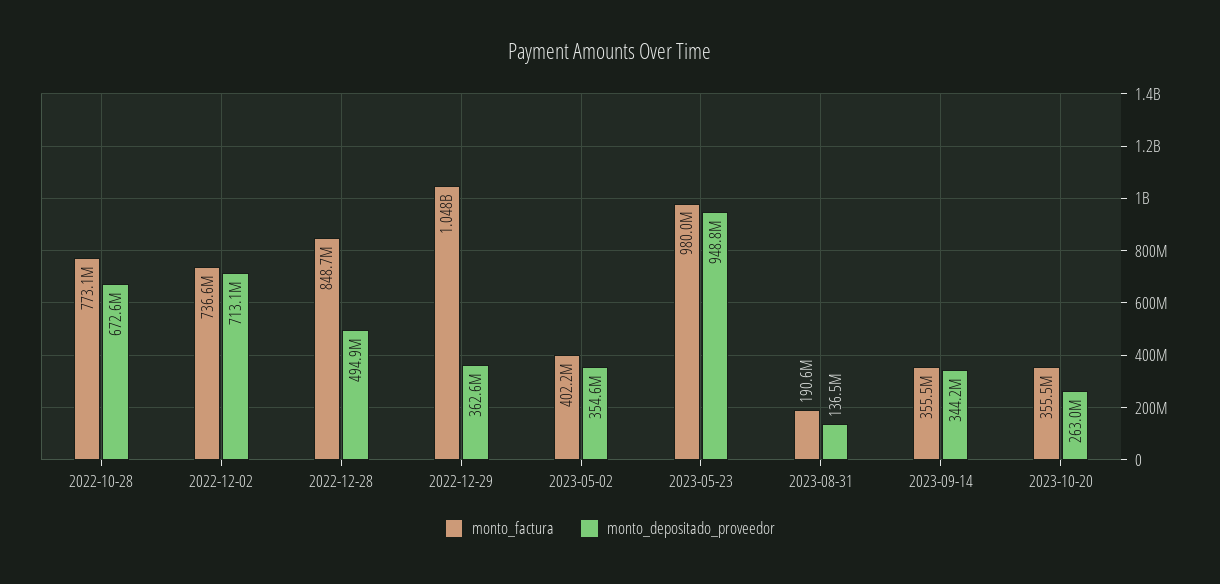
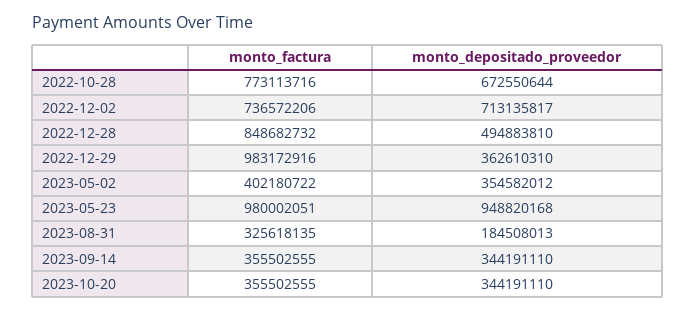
monto_factura, 2022-12-29: 1048000000 -> 983172916
monto_factura, 2023-08-31: 190600000 -> 325618135
monto_depositado_proveedor, 2023-08-31: 136500000 -> 184508013
monto_depositado_proveedor, 2023-10-20: 263000000 -> 344191110

